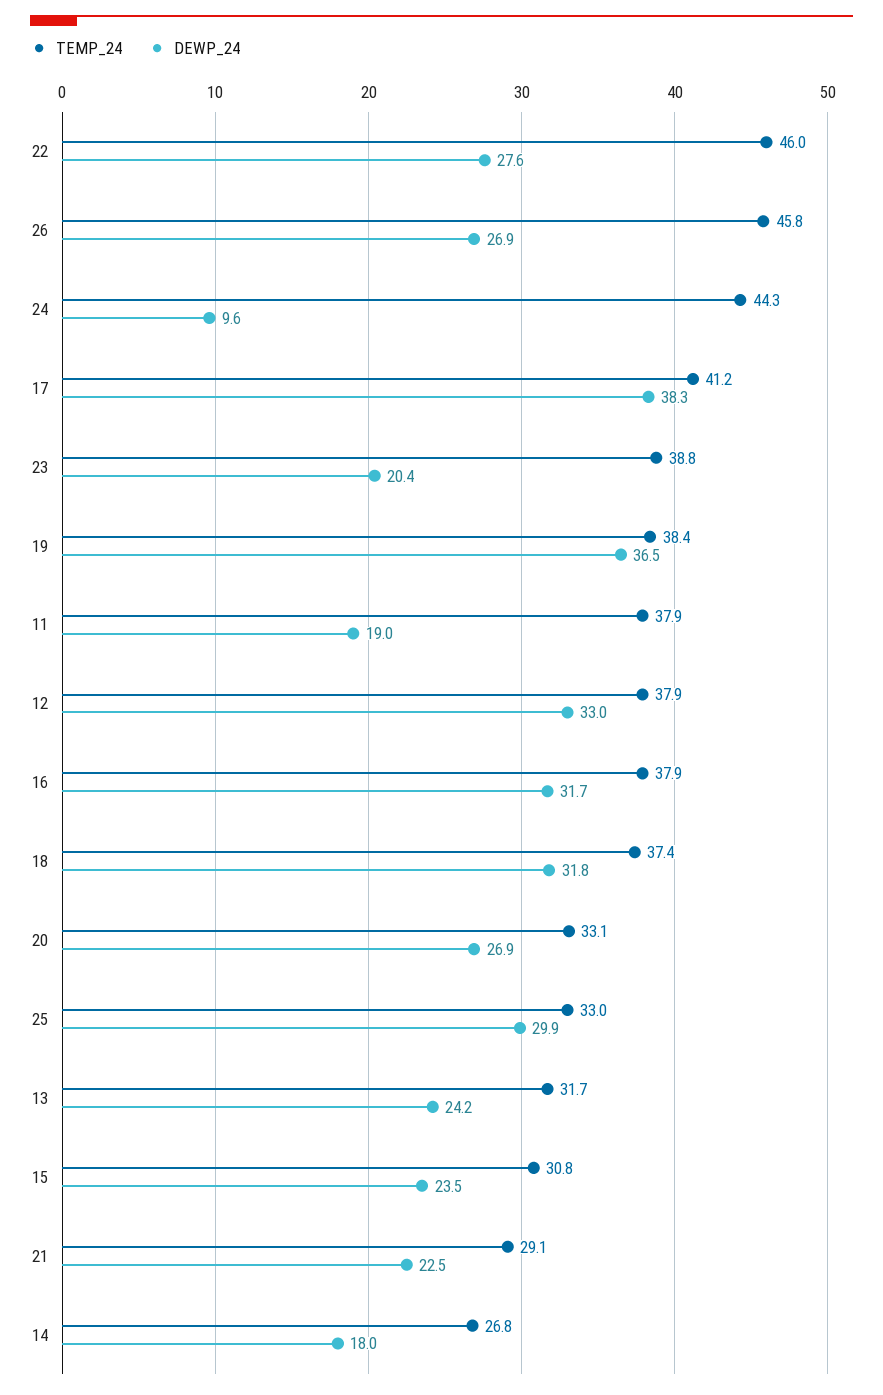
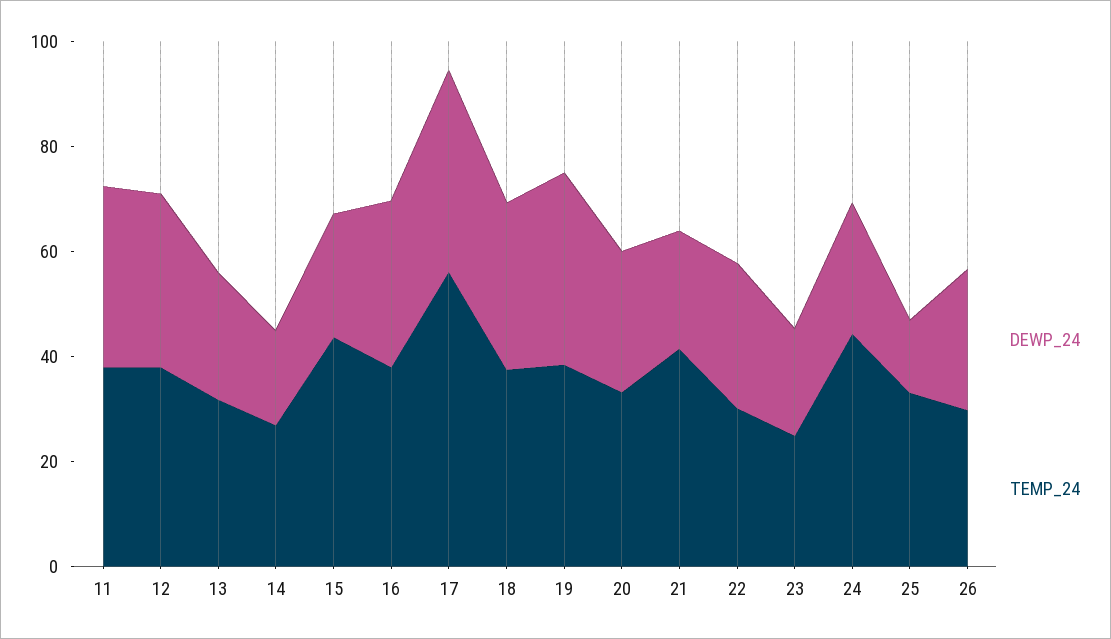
TEMP_24, 22: 46 -> 30
TEMP_24, 26: 45.8 -> 30
DEWP_24, 24: 9.6 -> 25
TEMP_24, 17: 41.2 -> 55
TEMP_24, 23: 38.8 -> 25
DEWP_24, 11: 19 -> 35
DEWP_24, 25: 29.9 -> 15
TEMP_24, 15: 30.8 -> 45
TEMP_24, 21: 29.1 -> 40

